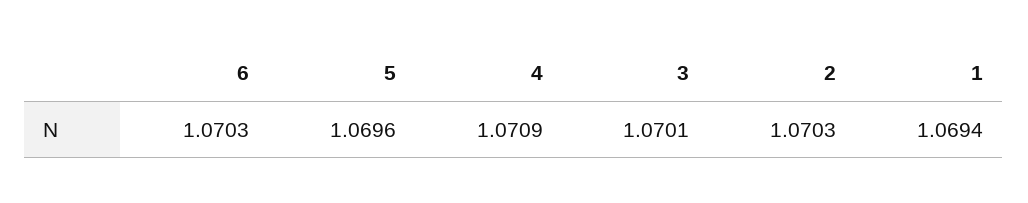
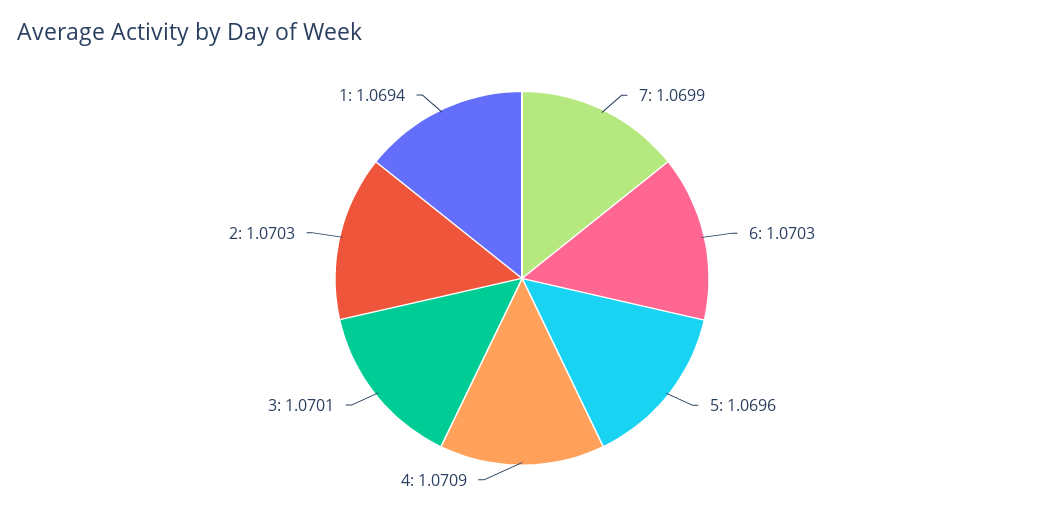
7: none -> 1.0699

